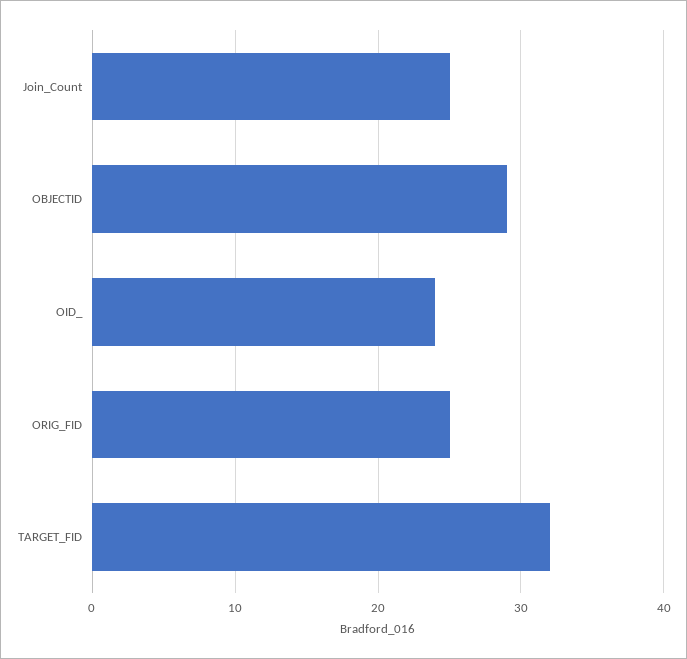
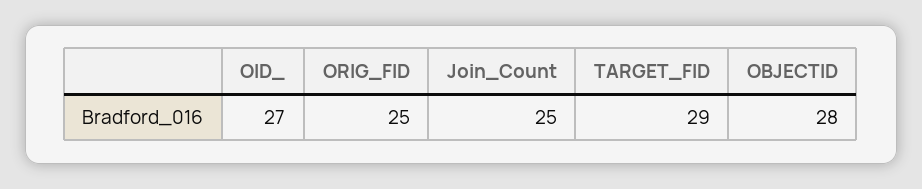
OBJECTID: 29 -> 28
OID_: 24 -> 27
TARGET_FID: 32 -> 29

